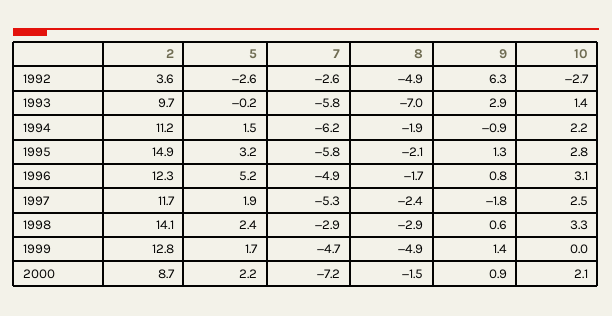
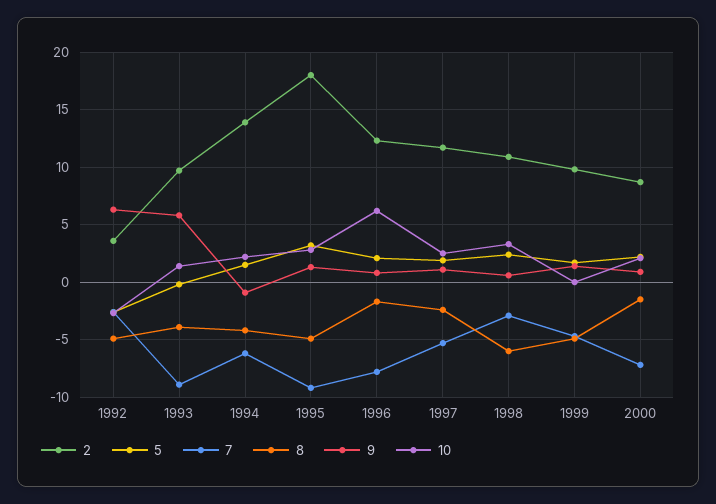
7, 1993: -5.8 -> -9
8, 1993: -7 -> -4
9, 1993: 2.9 -> 6
2, 1994: 11.2 -> 14
8, 1994: -1.9 -> -4
2, 1995: 14.9 -> 18
7, 1995: -5.8 -> -9
8, 1995: -2.1 -> -5
5, 1996: 5.2 -> 2
7, 1996: -4.9 -> -8
10, 1996: 3.1 -> 6
9, 1997: -1.8 -> 1
2, 1998: 14.1 -> 11
8, 1998: -2.9 -> -6
2, 1999: 12.8 -> 10

